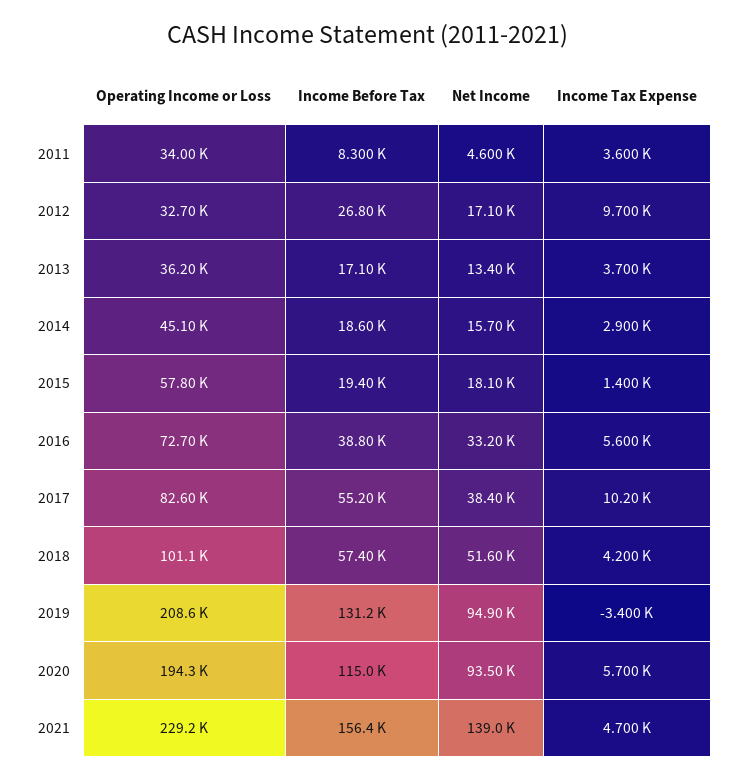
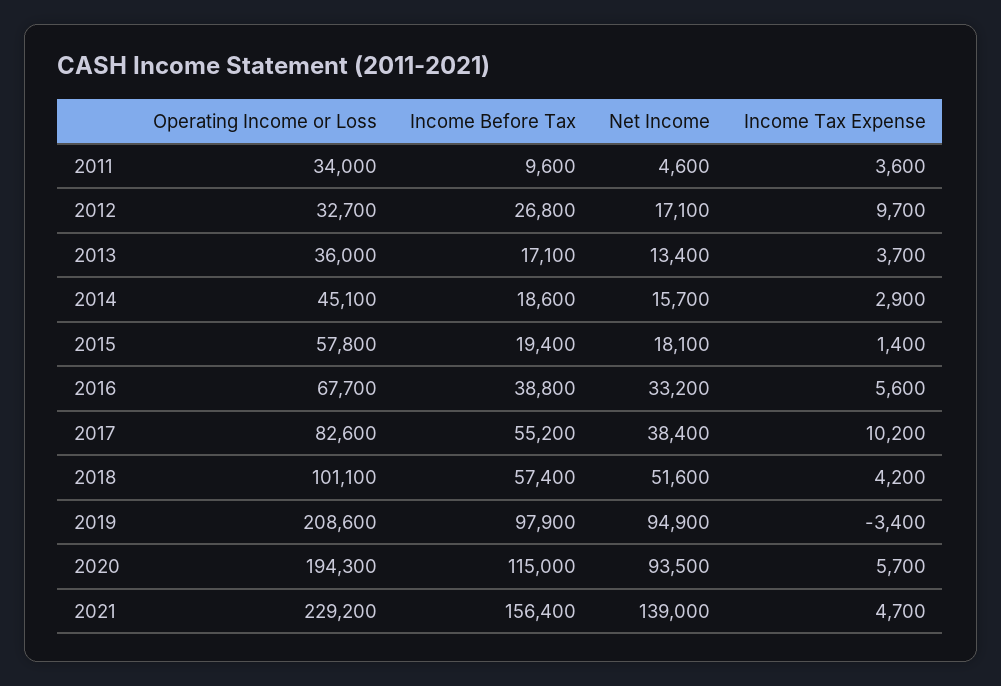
Income Before Tax, 2011: 8300 -> 9600
Operating Income or Loss, 2013: 36200 -> 36000
Operating Income or Loss, 2016: 72700 -> 67700
Income Before Tax, 2019: 131200 -> 97900

